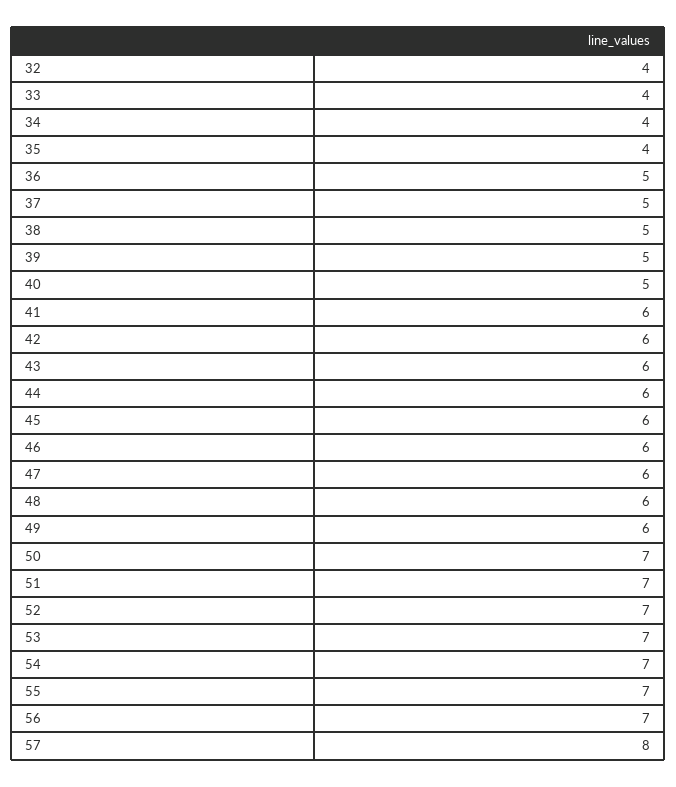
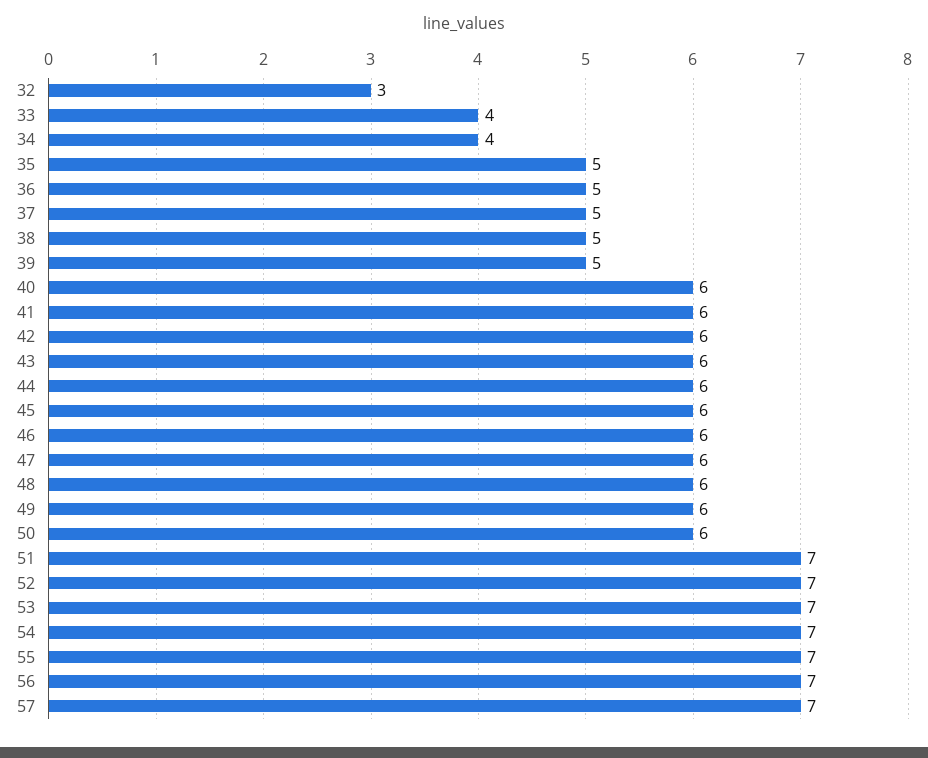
32: 4 -> 3
35: 4 -> 5
40: 5 -> 6
50: 7 -> 6
57: 8 -> 7

